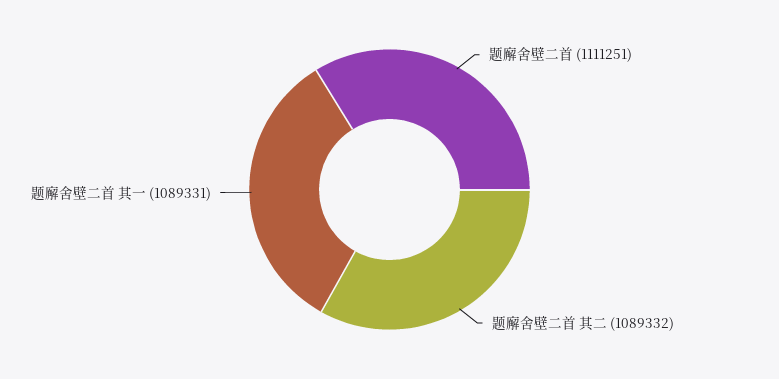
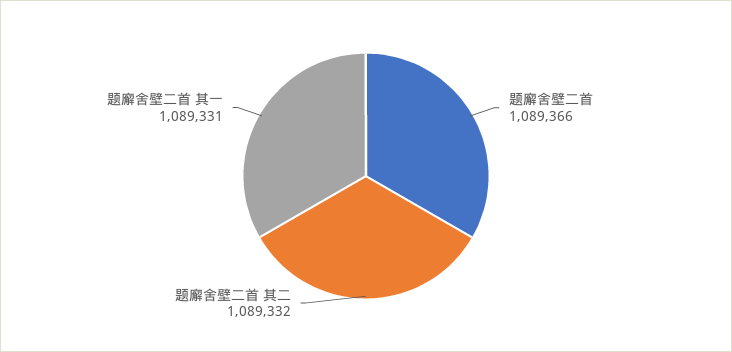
题廨舍壁二首: 1111251 -> 1089366

